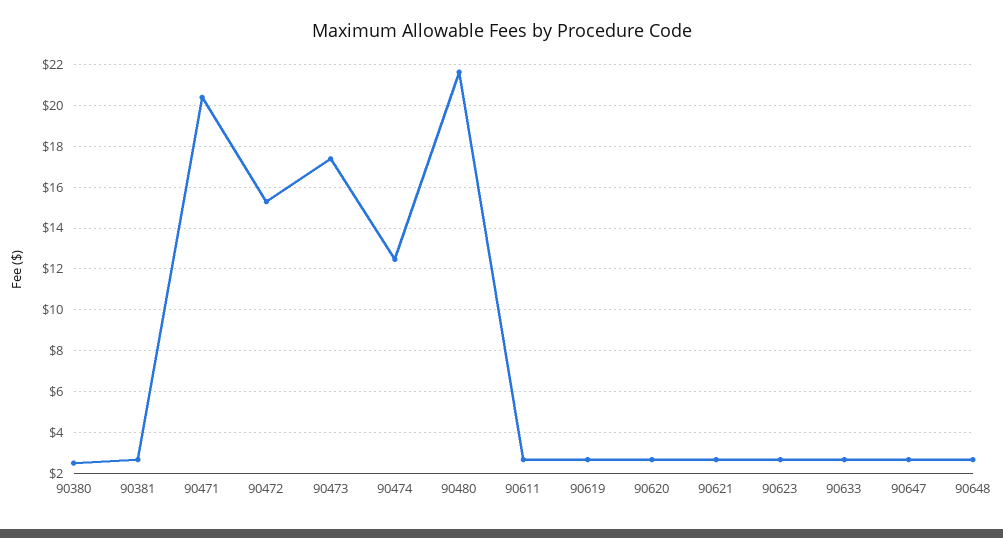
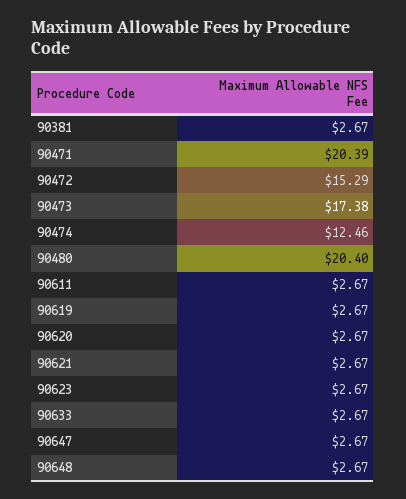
90380: 2.5 -> none
90480: 21.5 -> 20.4

